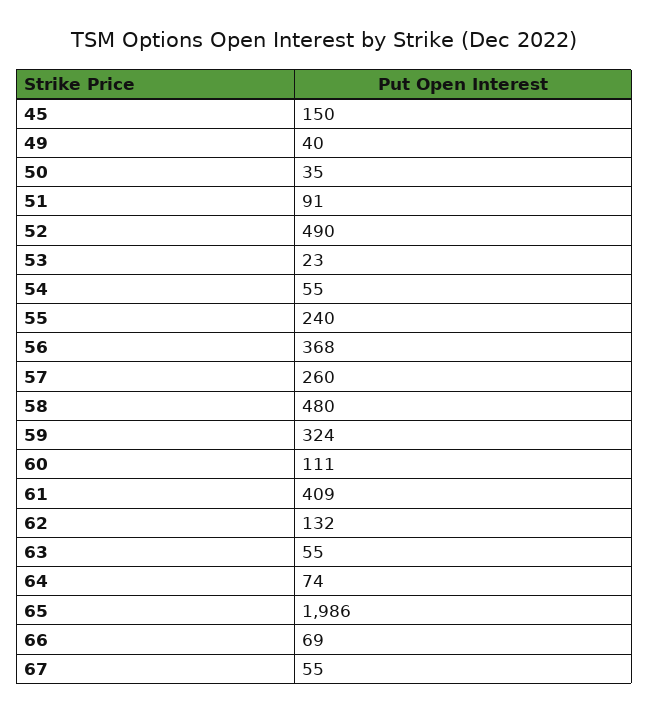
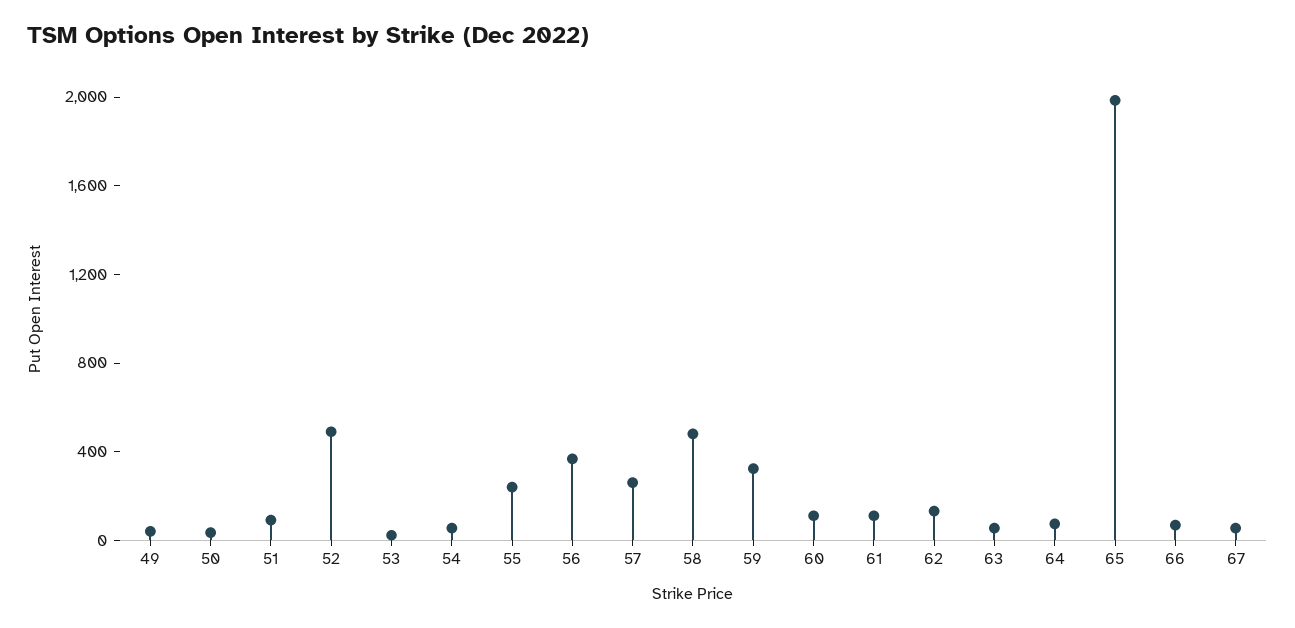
45: 150 -> none
61: 409 -> 100

